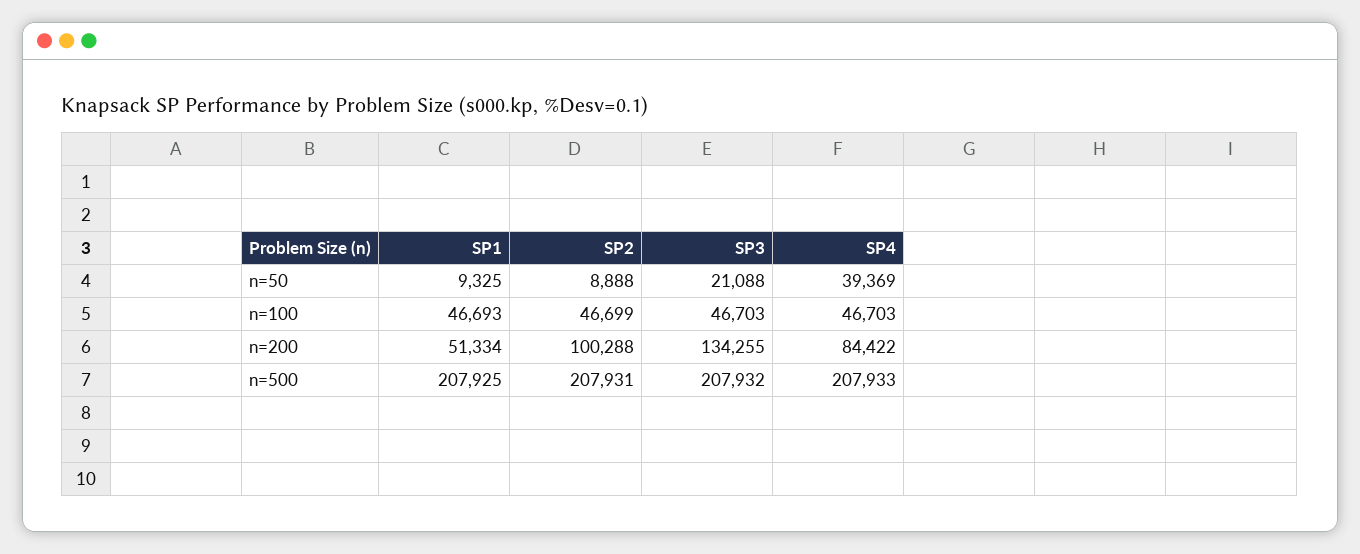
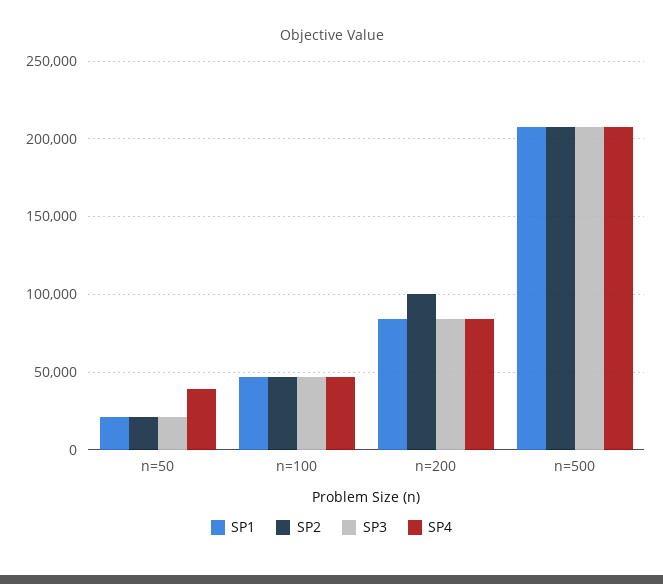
SP1, n=50: 9325 -> 20000
SP2, n=50: 8888 -> 20000
SP1, n=200: 51334 -> 85000
SP3, n=200: 134255 -> 85000

